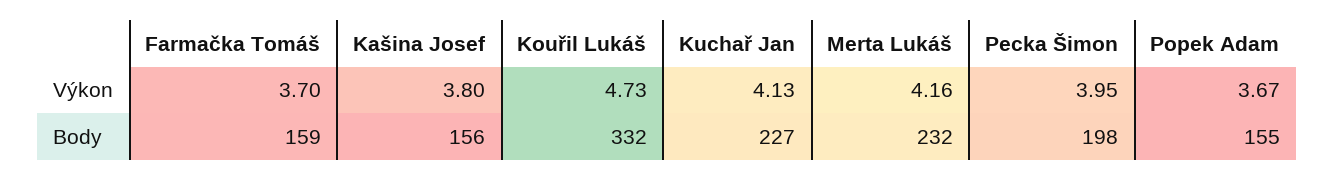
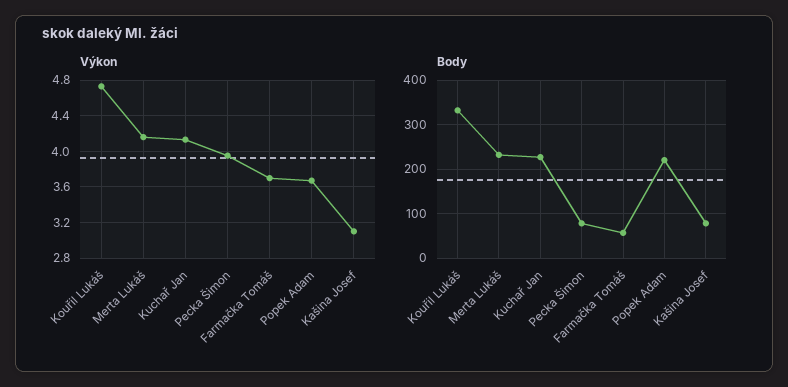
Výkon, Kašina Josef: 3.8 -> 3.1
Body, Farmačka Tomáš: 159 -> 60
Body, Kašina Josef: 156 -> 80
Body, Pecka Šimon: 198 -> 80
Body, Popek Adam: 155 -> 220

